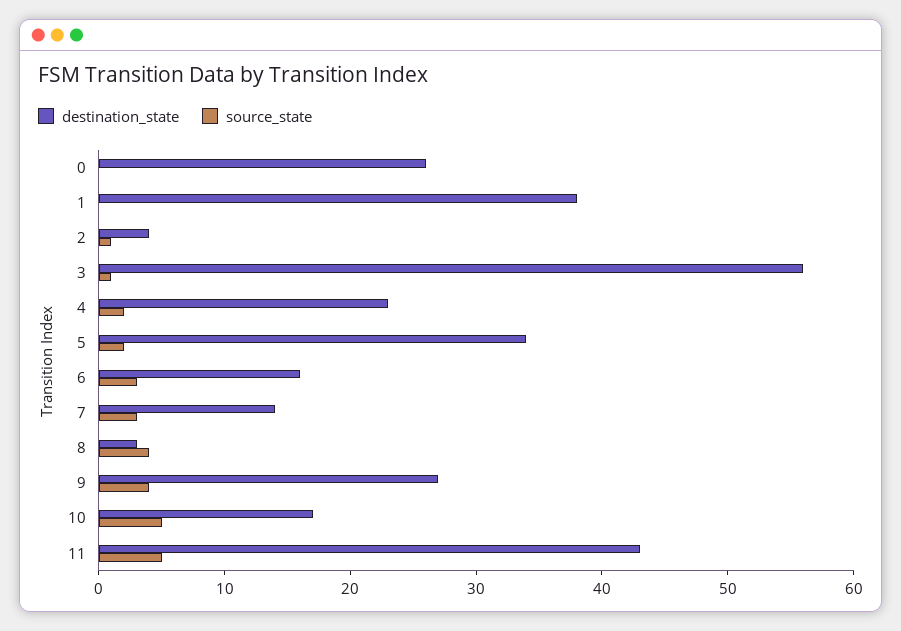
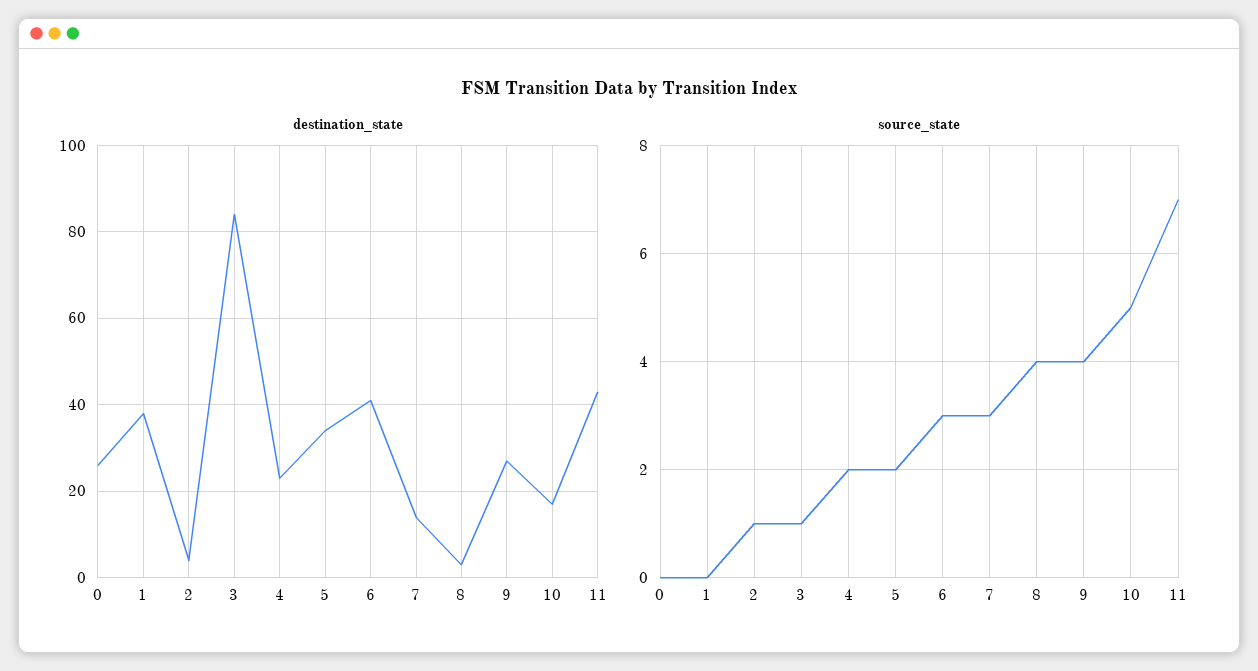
destination_state, 3: 56 -> 85
destination_state, 6: 16 -> 40
source_state, 11: 5 -> 7

